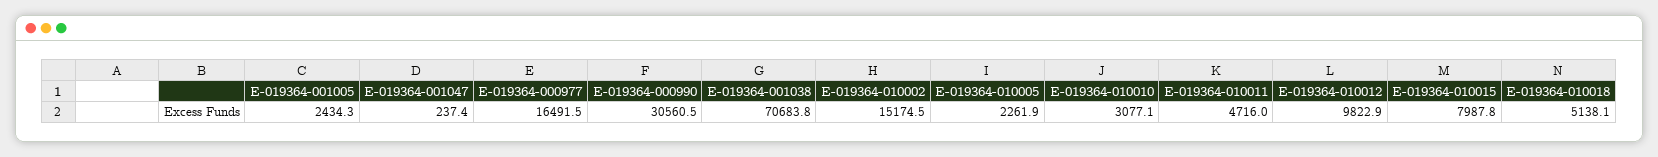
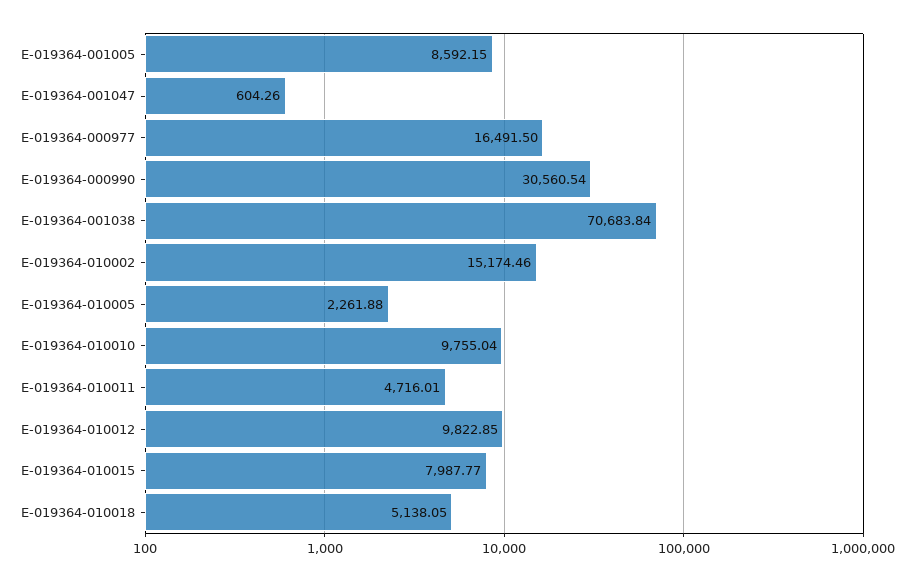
E-019364-001005: 2434.3 -> 8592.15
E-019364-001047: 237.4 -> 604.26
E-019364-010010: 3077.1 -> 9755.04

